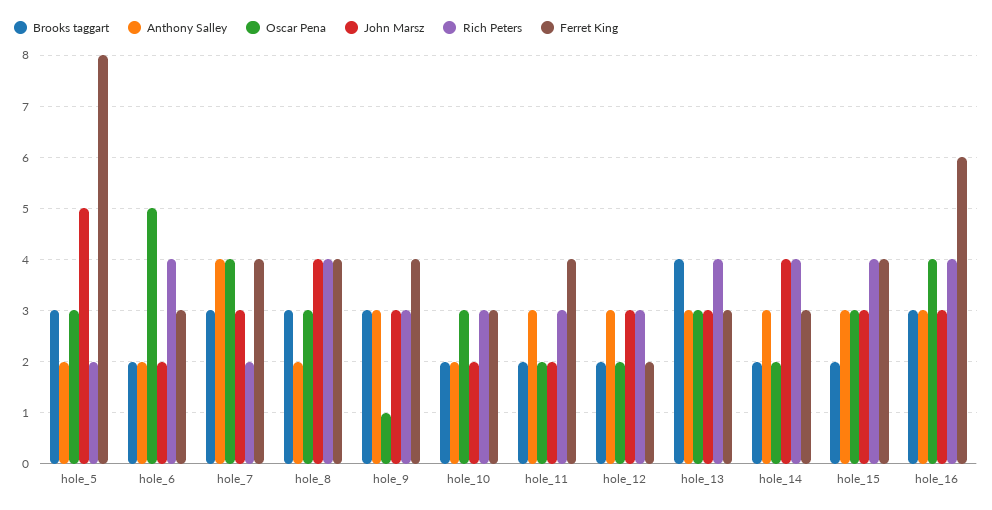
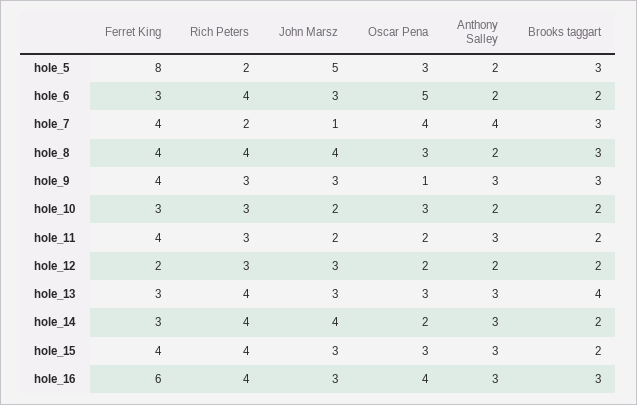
John Marsz, hole_6: 2 -> 3
John Marsz, hole_7: 3 -> 1
Anthony Salley, hole_12: 3 -> 2

